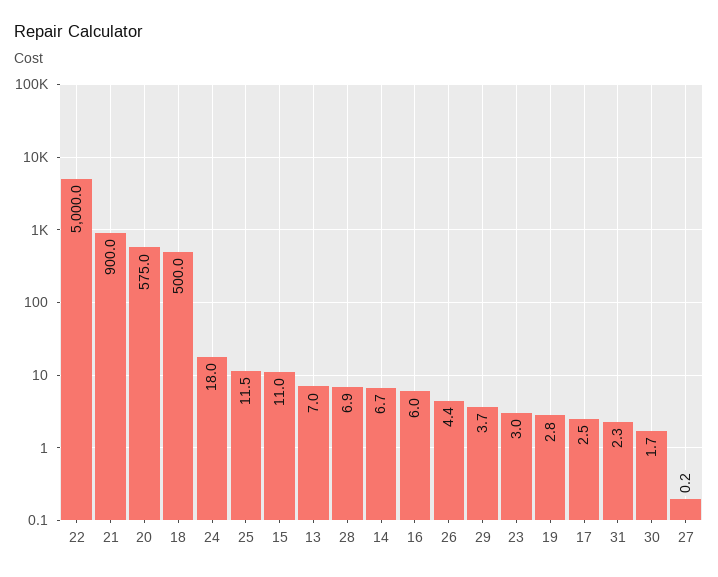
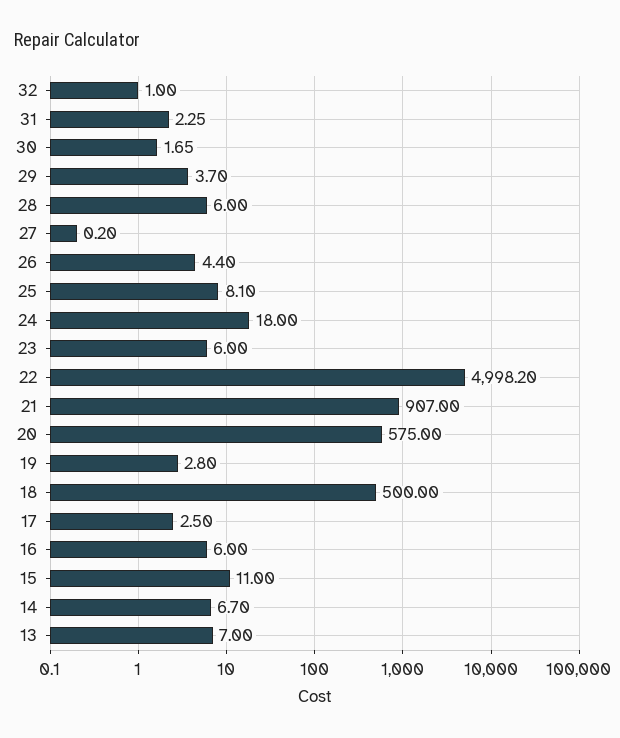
22: 5000 -> 4998.2
21: 900 -> 907
25: 11.5 -> 8.1
28: 6.9 -> 6
23: 3 -> 6
32: none -> 1

